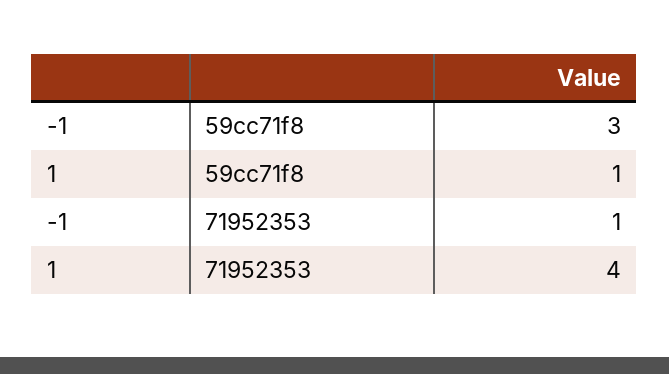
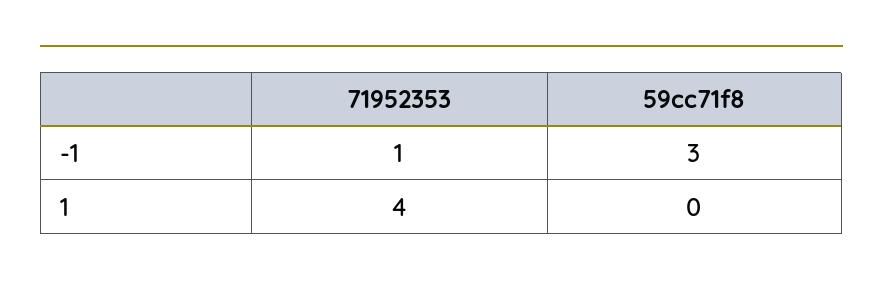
1, 59cc71f8: 1 -> 0

